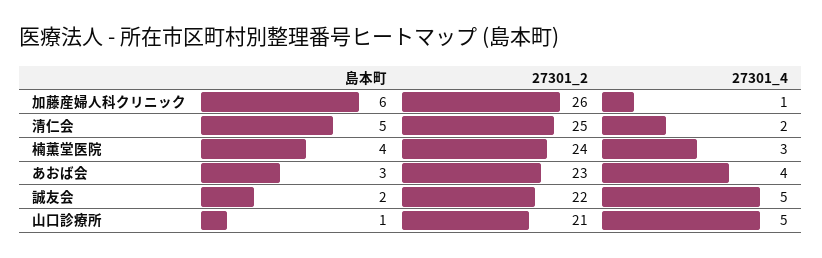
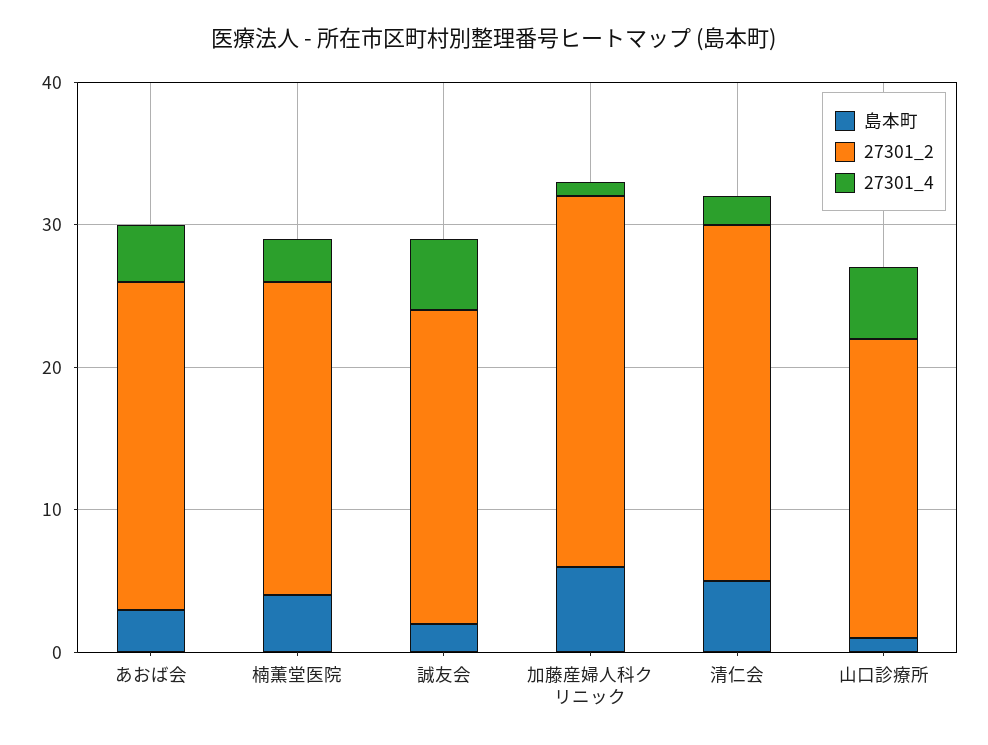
27301_2, 楠薫堂医院: 24 -> 22

